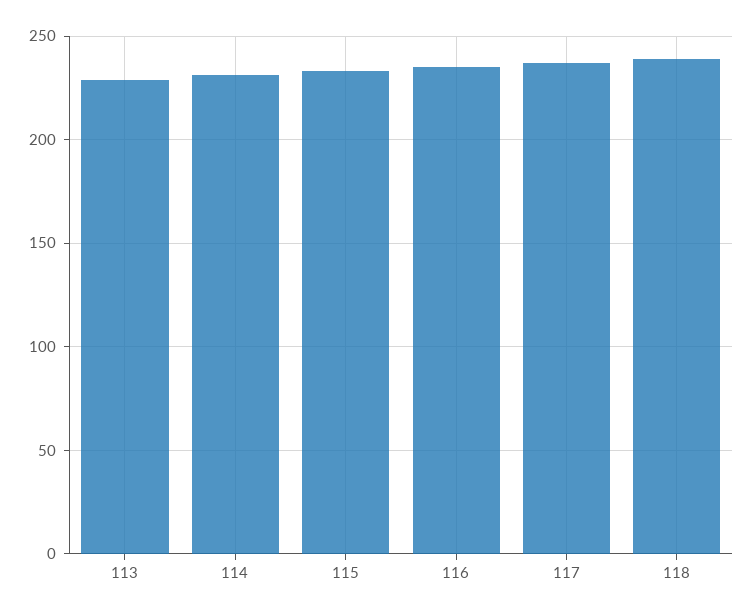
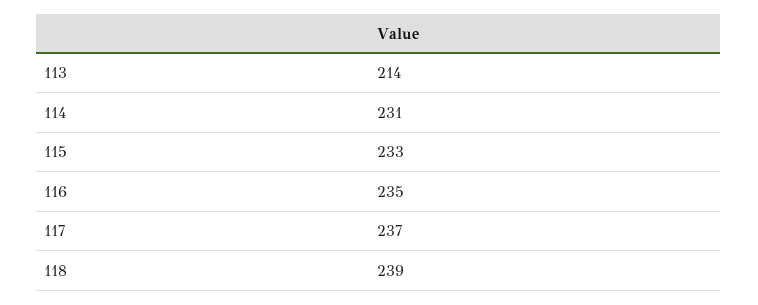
113: 230 -> 214

